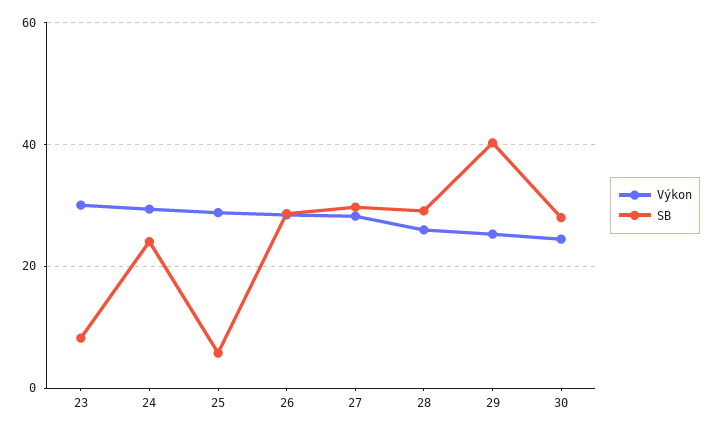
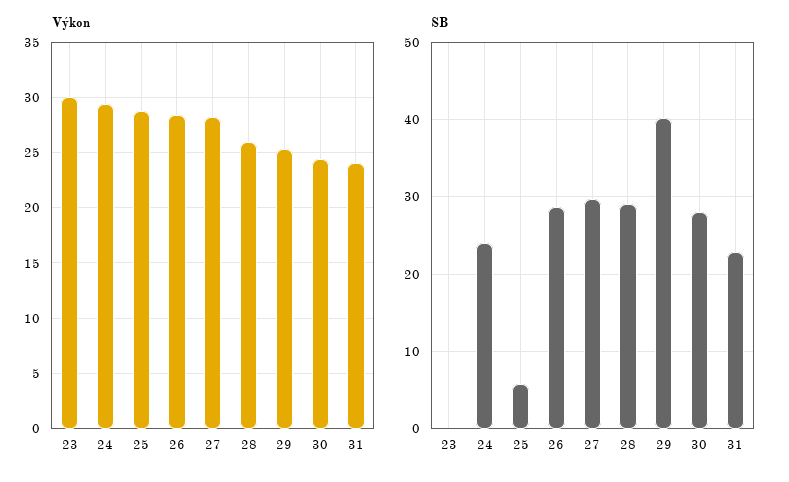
SB, 23: 8 -> 0
Výkon, 31: none -> 24
SB, 31: none -> 23

